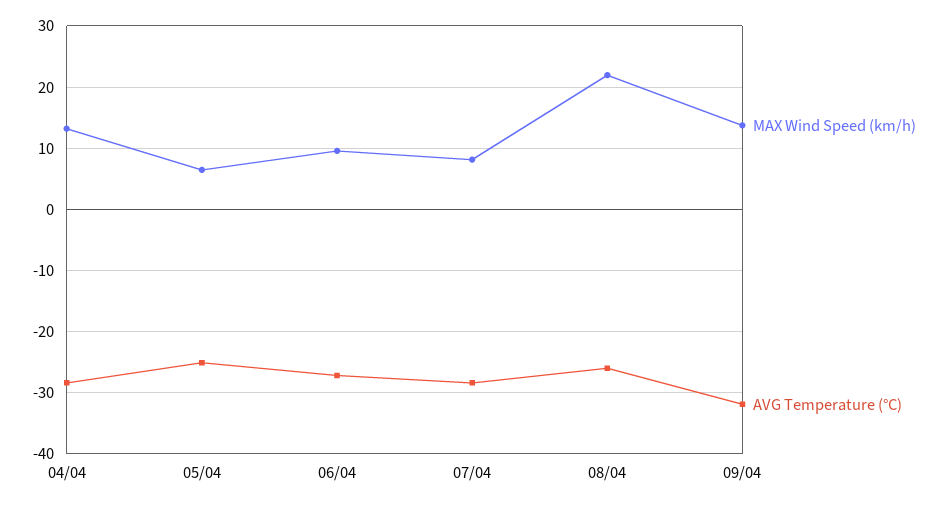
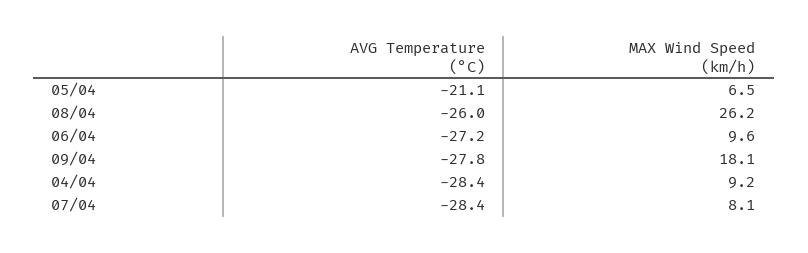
MAX Wind Speed (km/h), 04/04: 13 -> 9.2
AVG Temperature (°C), 05/04: -25 -> -21.1
MAX Wind Speed (km/h), 08/04: 22 -> 26.2
MAX Wind Speed (km/h), 09/04: 14 -> 18.1
AVG Temperature (°C), 09/04: -32 -> -27.8

